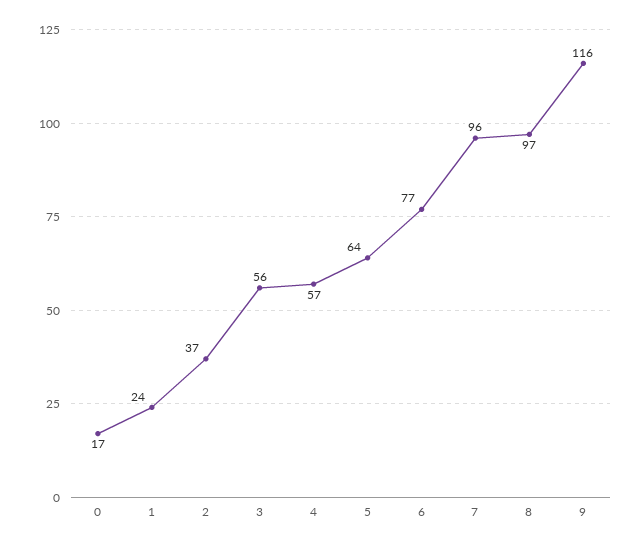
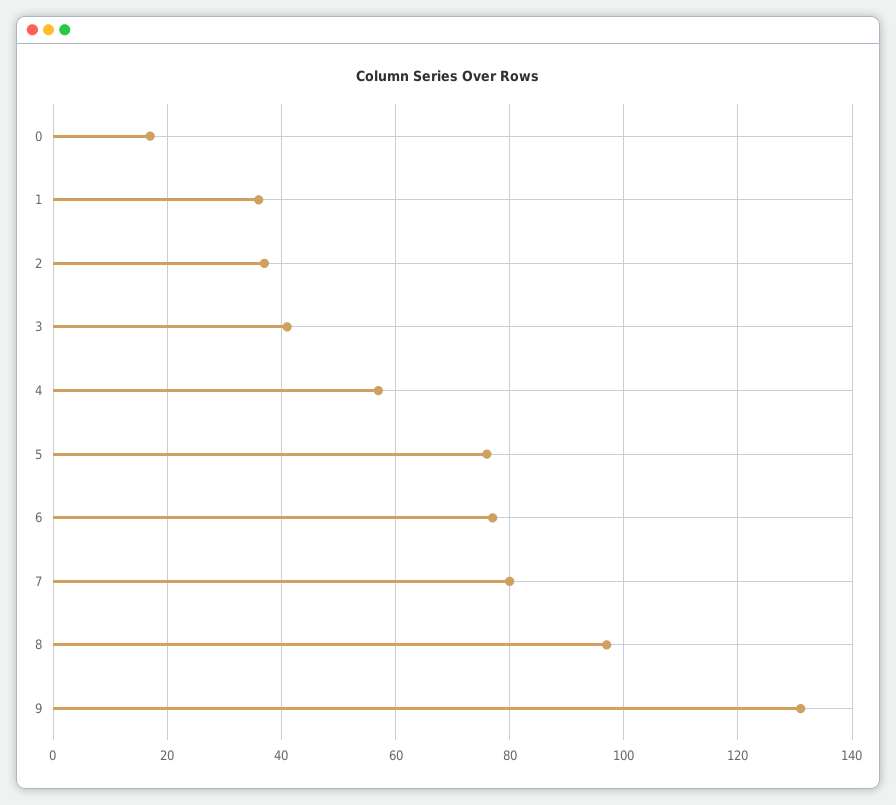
1: 24 -> 35
3: 56 -> 40
5: 64 -> 75
7: 96 -> 80
9: 116 -> 130

